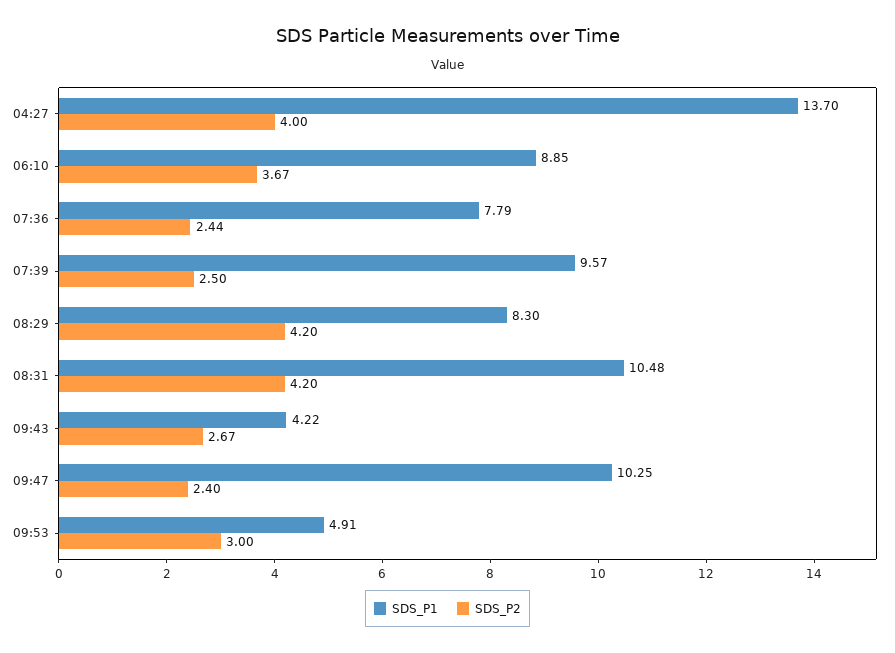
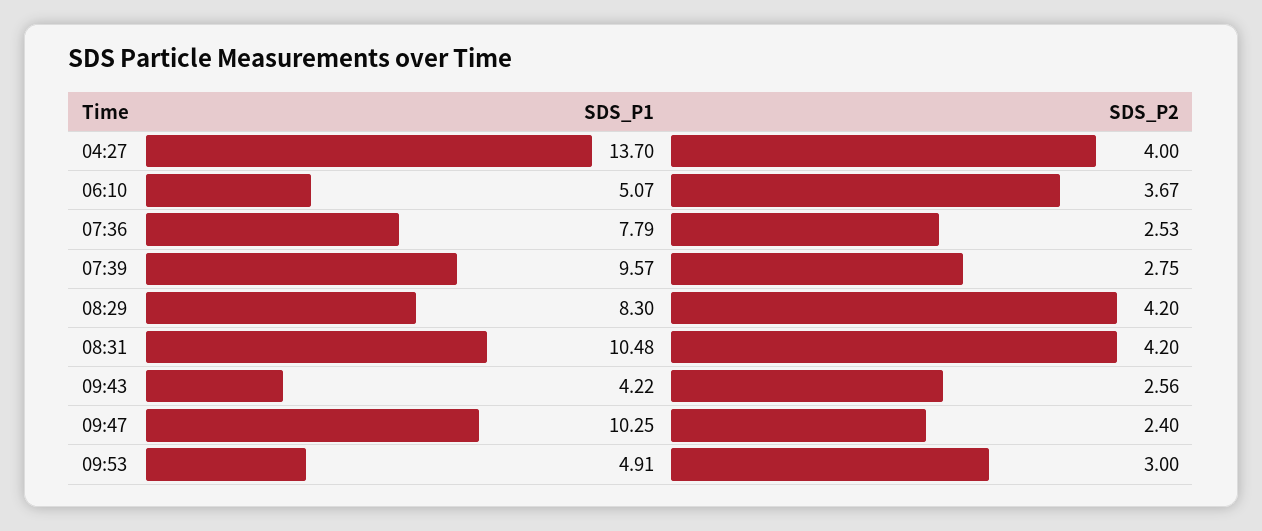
SDS_P1, 06:10: 8.85 -> 5.07
SDS_P2, 07:36: 2.44 -> 2.53
SDS_P2, 07:39: 2.5 -> 2.75
SDS_P2, 09:43: 2.67 -> 2.56

